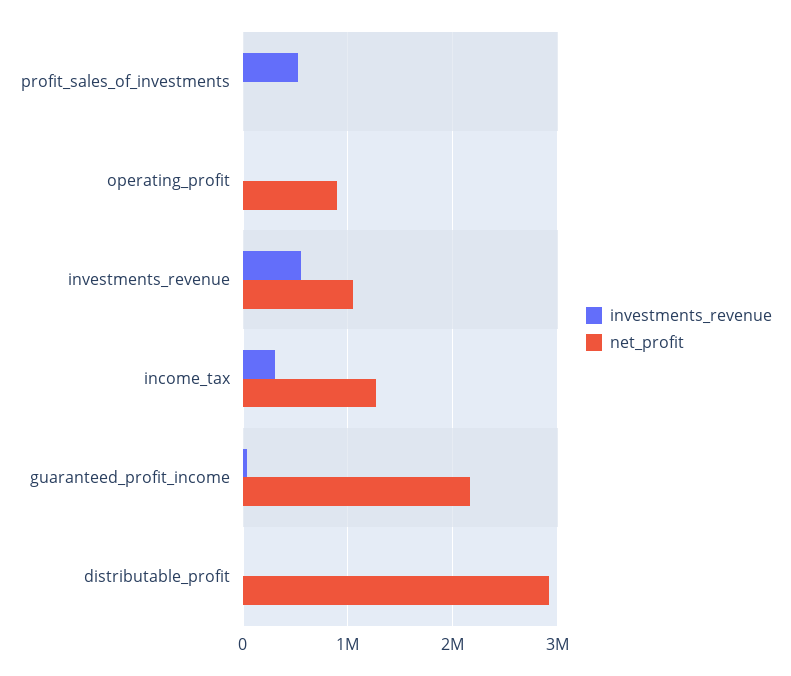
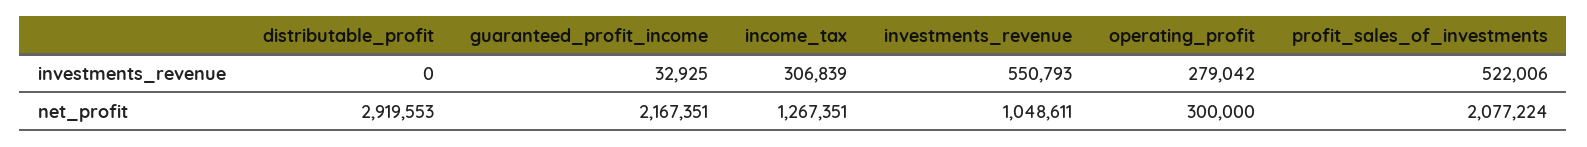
net_profit, profit_sales_of_investments: 0 -> 2077224
investments_revenue, operating_profit: 0 -> 279042
net_profit, operating_profit: 900000 -> 300000

